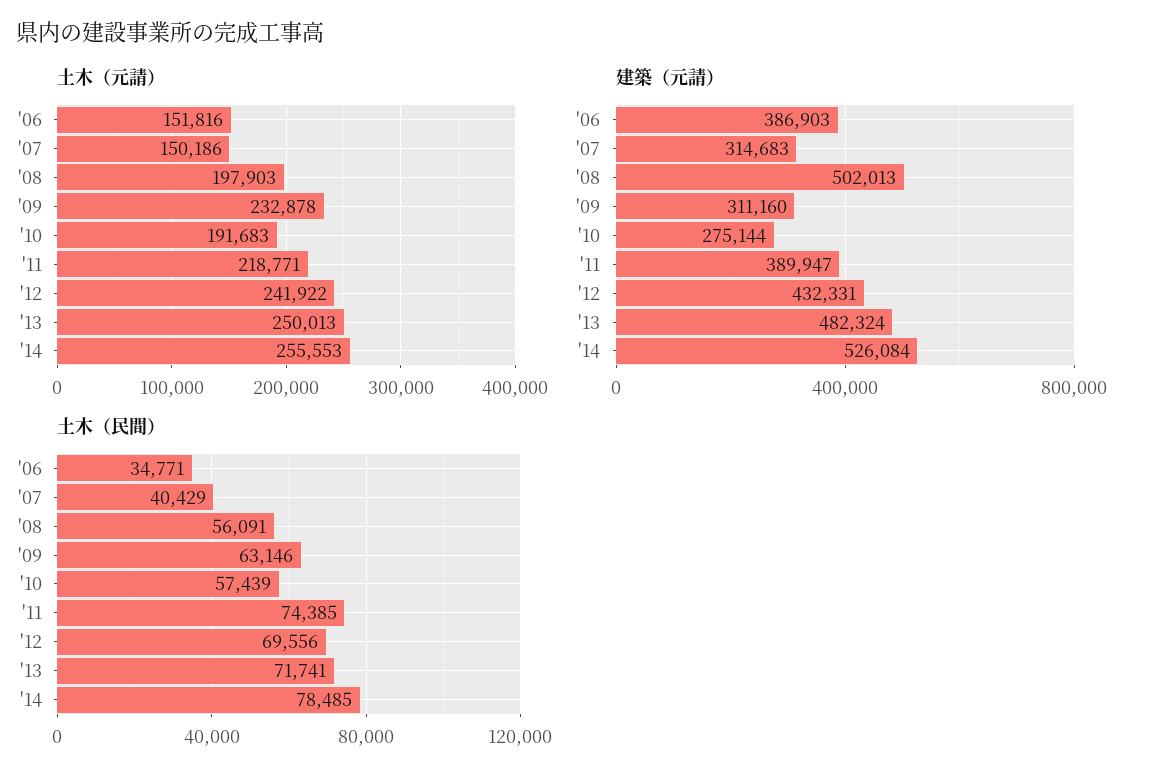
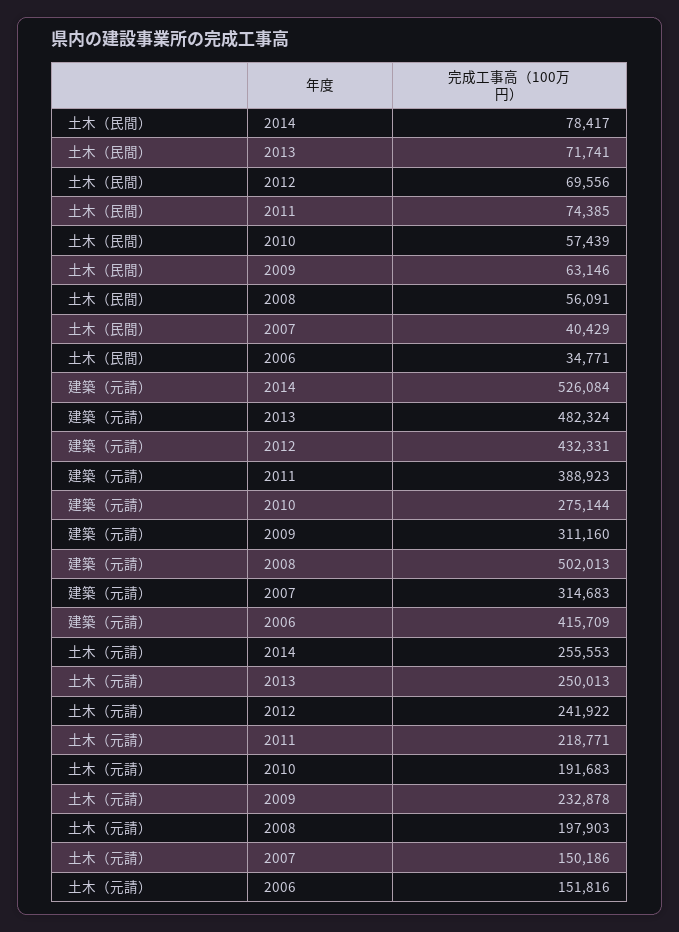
建築（元請）, '06: 386903 -> 415709
建築（元請）, '11: 389947 -> 388923
土木（民間）, '14: 78485 -> 78417

